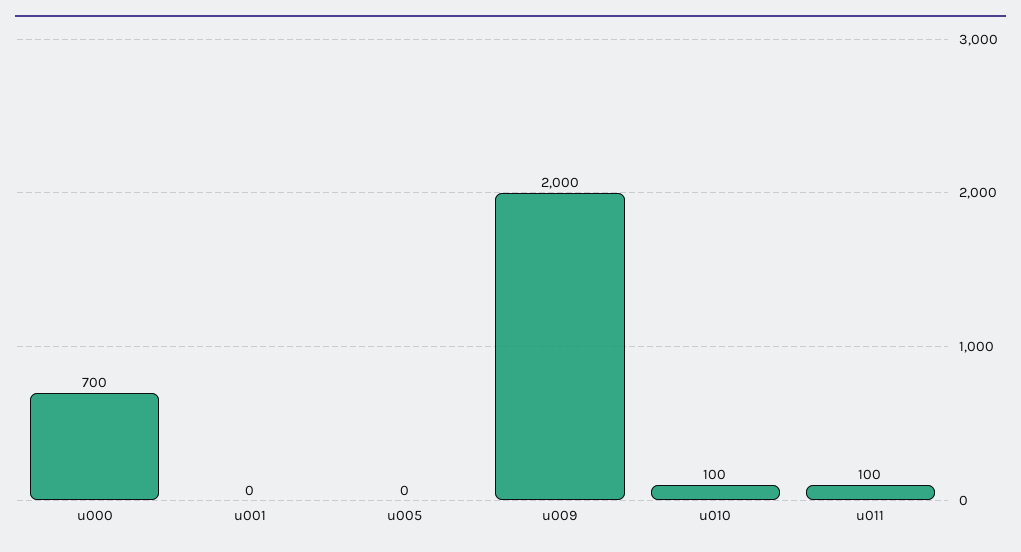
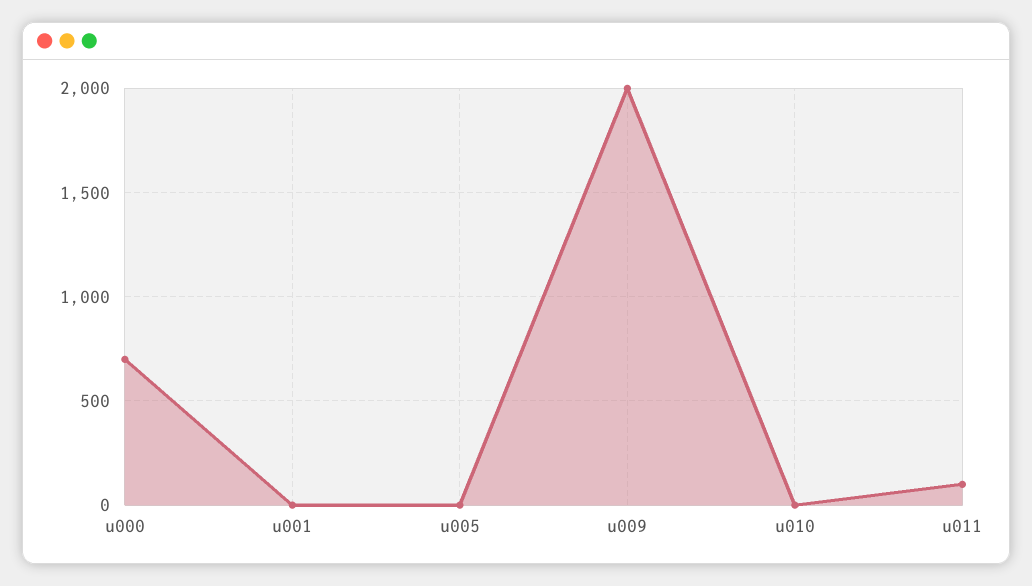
u010: 100 -> 0

